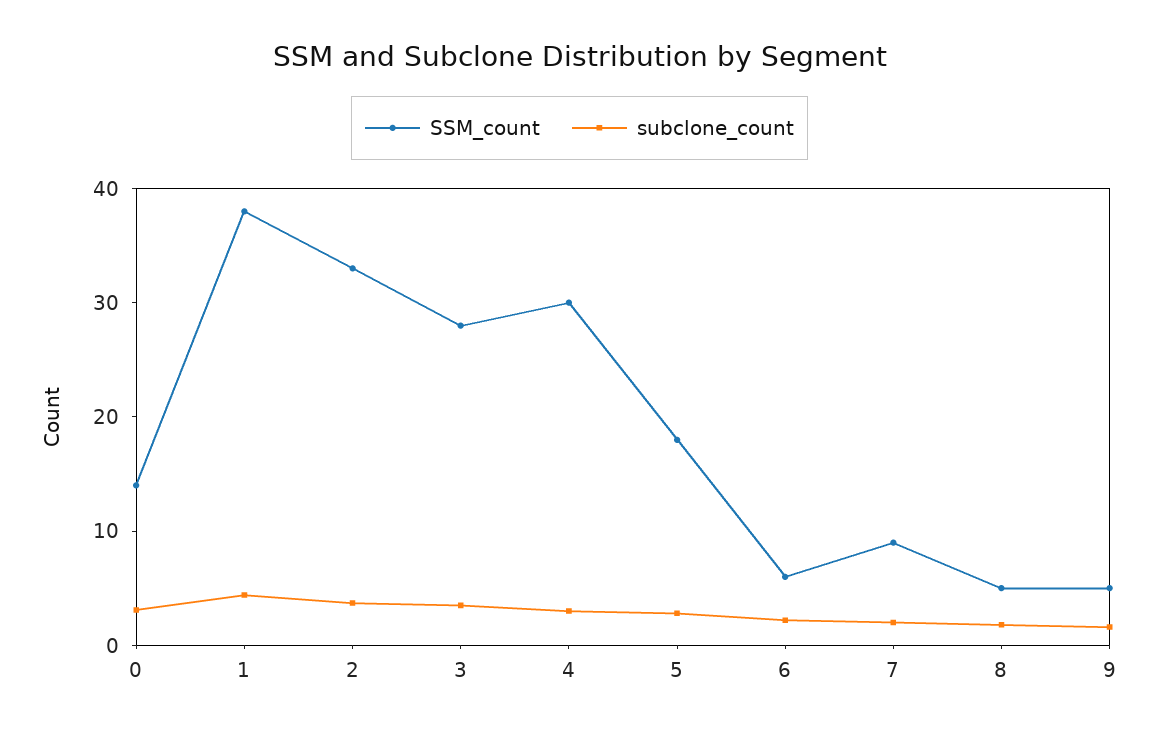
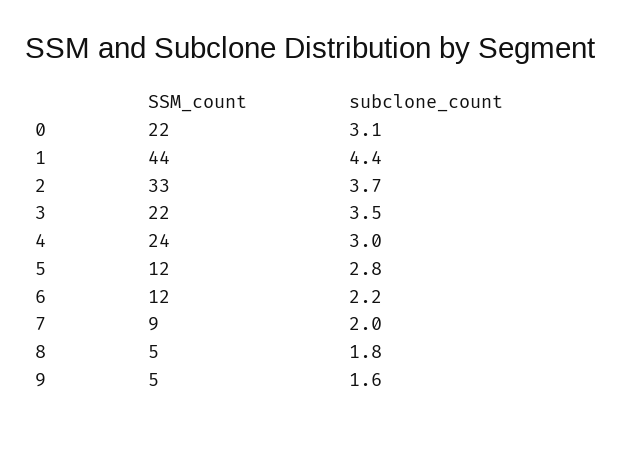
SSM_count, 0: 14 -> 22
SSM_count, 1: 38 -> 44
SSM_count, 3: 28 -> 22
SSM_count, 4: 30 -> 24
SSM_count, 5: 18 -> 12
SSM_count, 6: 6 -> 12

